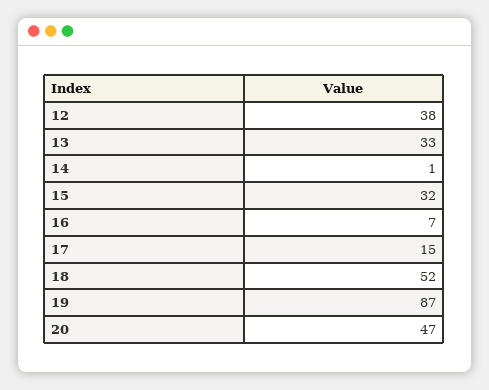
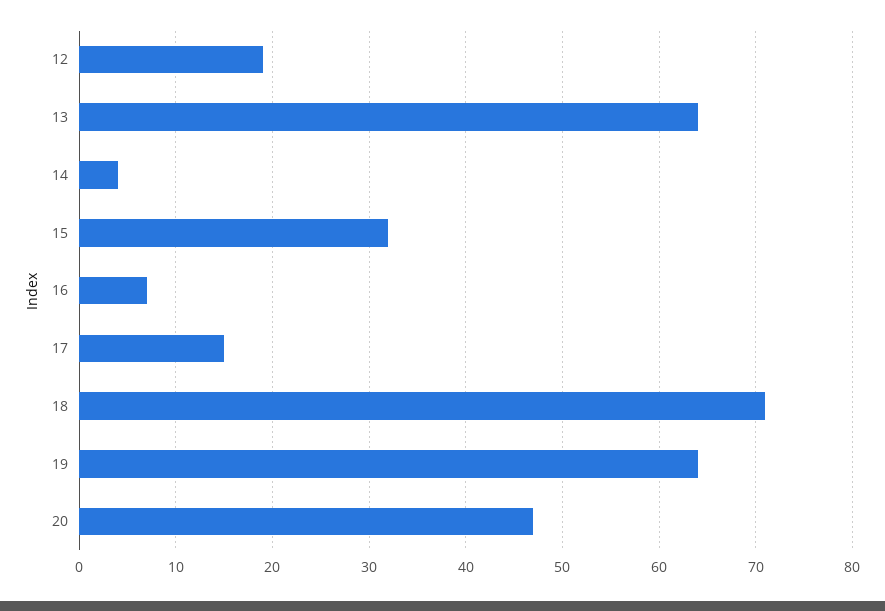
12: 38 -> 19
13: 33 -> 64
14: 1 -> 4
18: 52 -> 71
19: 87 -> 64

